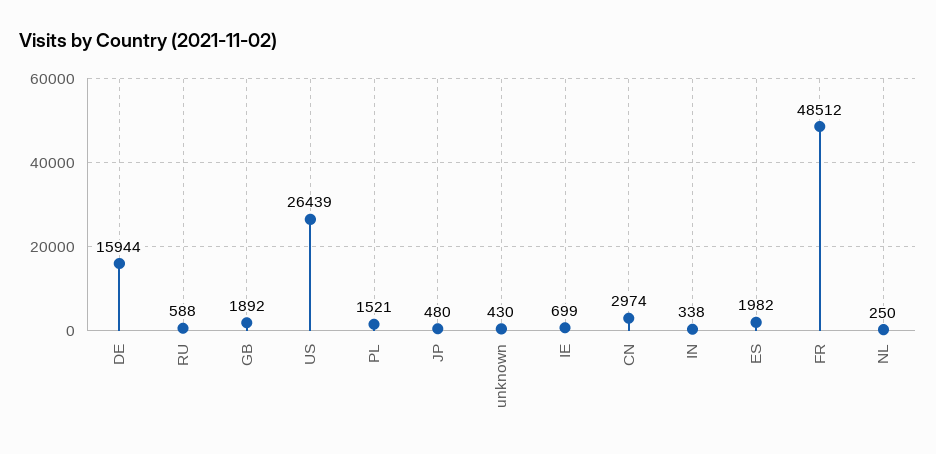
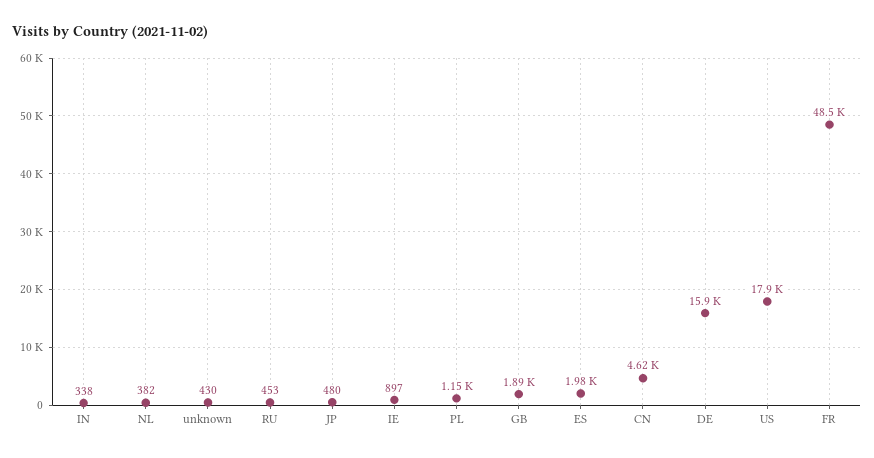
RU: 588 -> 453
US: 26439 -> 17900
PL: 1521 -> 1150
IE: 699 -> 897
CN: 2974 -> 4620
NL: 250 -> 382

